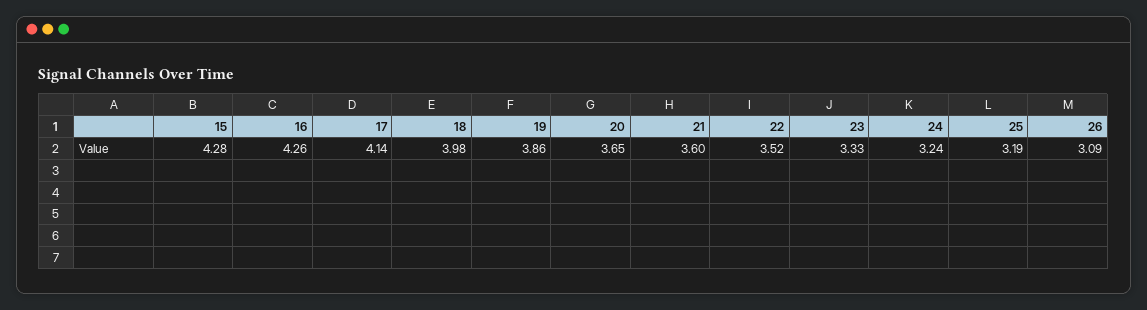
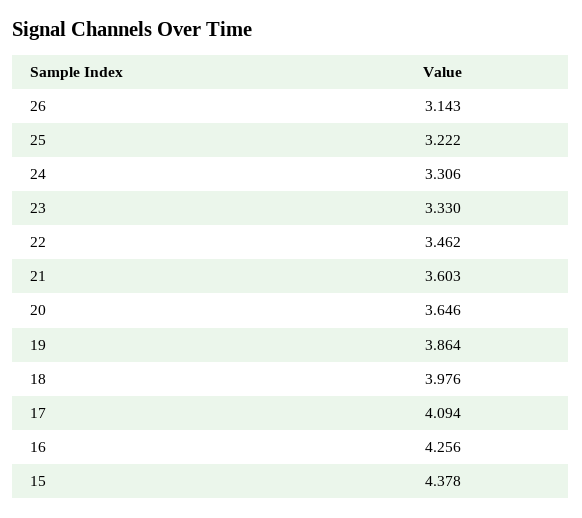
15: 4.28 -> 4.378
17: 4.14 -> 4.094
22: 3.52 -> 3.462
24: 3.24 -> 3.306
25: 3.19 -> 3.222
26: 3.09 -> 3.143

